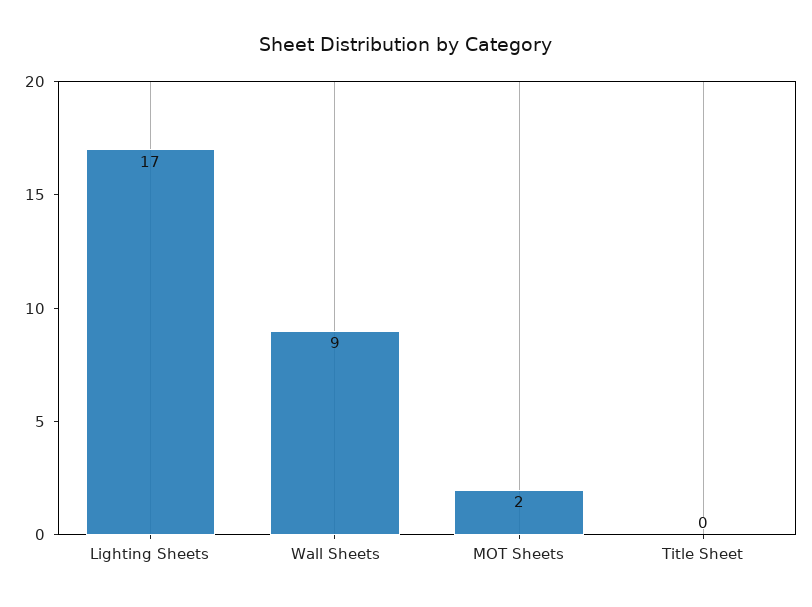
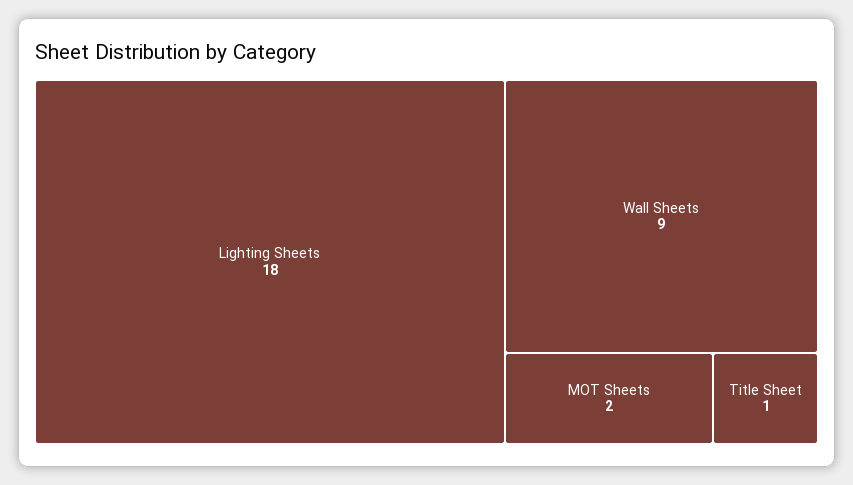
Lighting Sheets: 17 -> 18
Title Sheet: 0 -> 1

